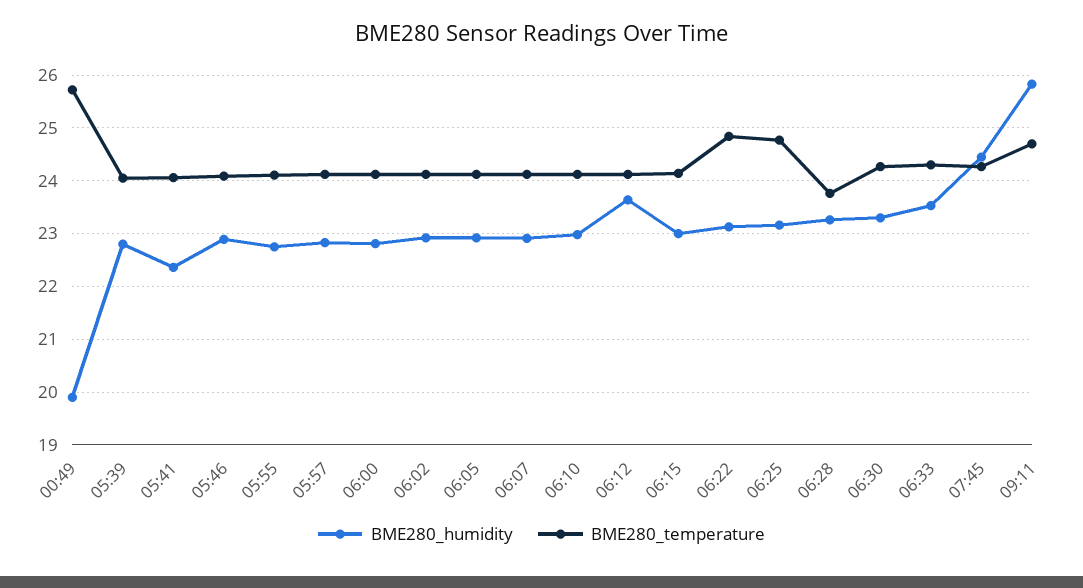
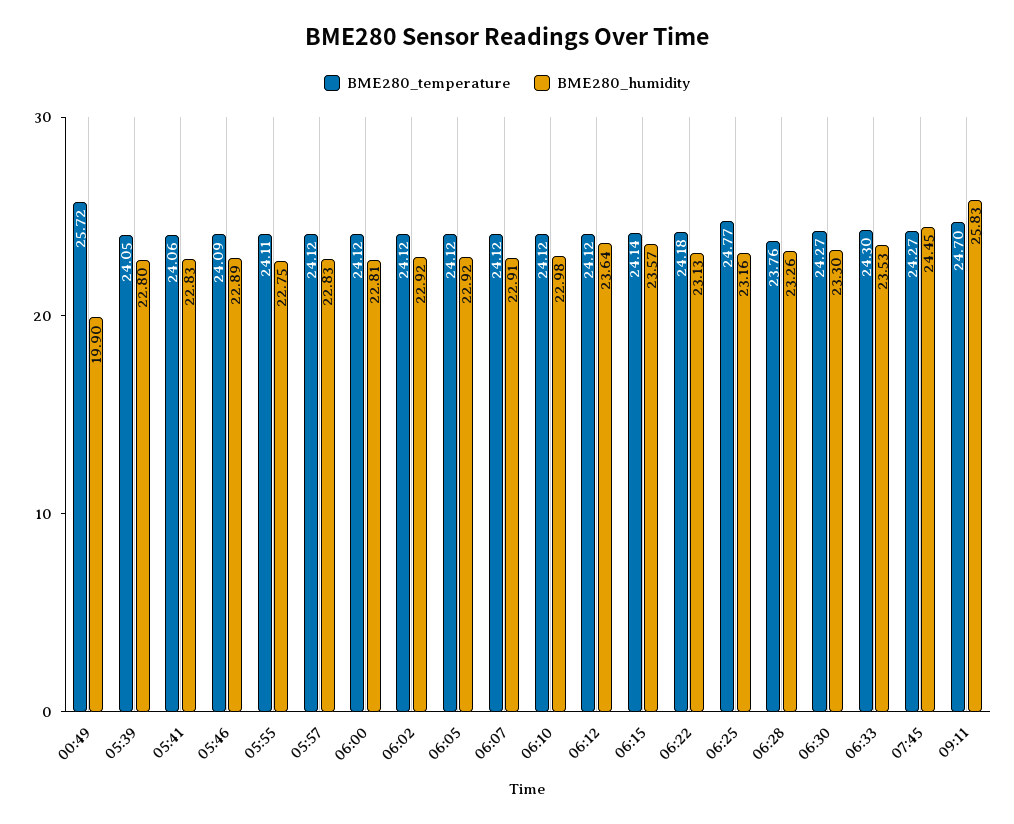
BME280_humidity, 05:41: 22.4 -> 22.83
BME280_humidity, 06:15: 23 -> 23.57
BME280_temperature, 06:22: 24.8 -> 24.18

